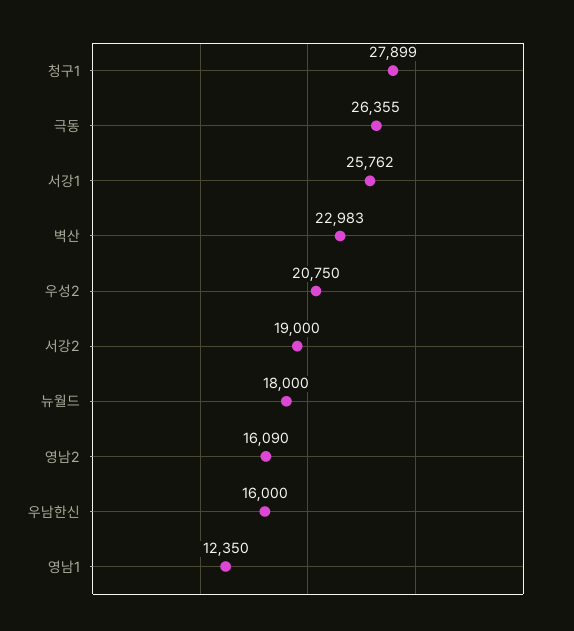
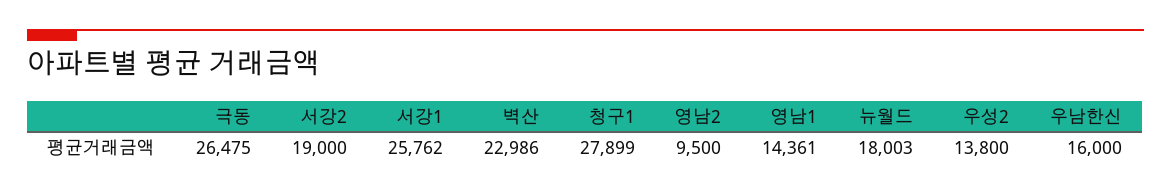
극동: 26355 -> 26475
벽산: 22983 -> 22986
우성2: 20750 -> 13800
뉴월드: 18000 -> 18003
영남2: 16090 -> 9500
영남1: 12350 -> 14361

